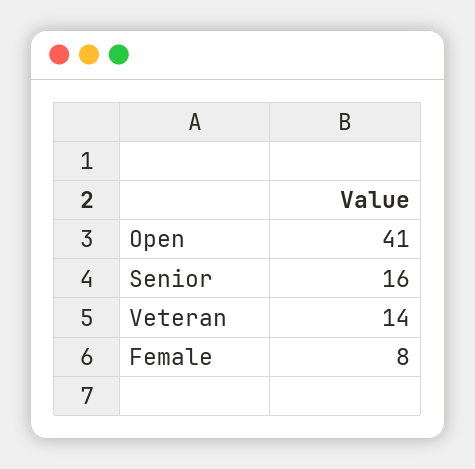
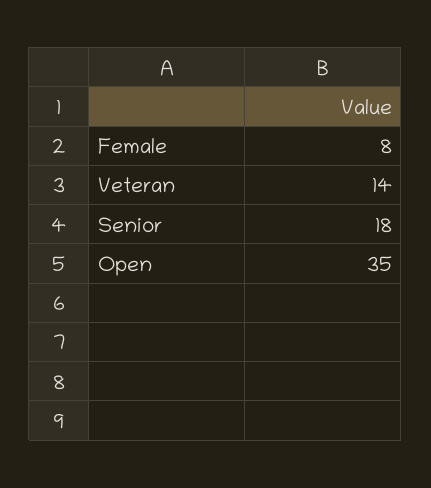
Open: 41 -> 35
Senior: 16 -> 18

